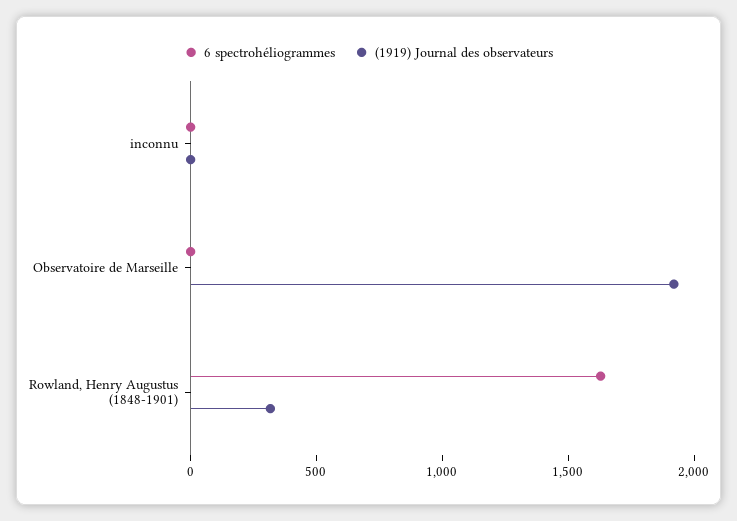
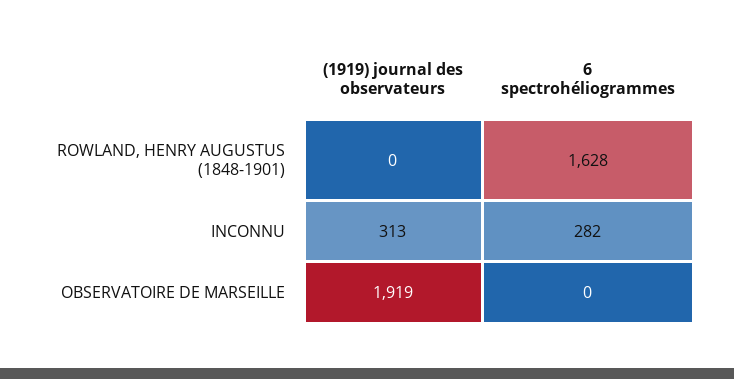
6 spectrohéliogrammes, inconnu: 0 -> 282
(1919) Journal des observateurs, inconnu: 0 -> 313
(1919) Journal des observateurs, Rowland, Henry Augustus (1848-1901): 300 -> 0

